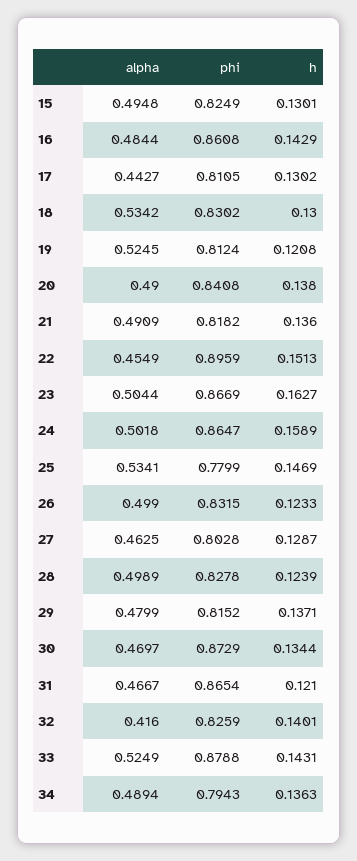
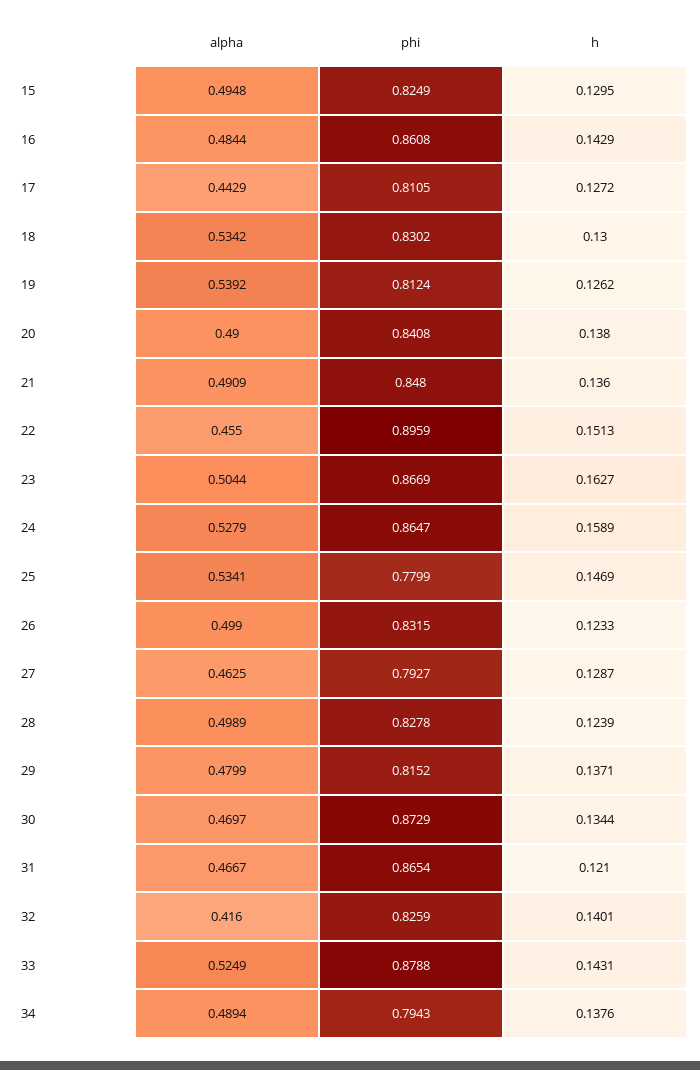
h, 15: 0.1301 -> 0.1295
alpha, 17: 0.4427 -> 0.4429
h, 17: 0.1302 -> 0.1272
alpha, 19: 0.5245 -> 0.5392
h, 19: 0.1208 -> 0.1262
phi, 21: 0.8182 -> 0.848
alpha, 22: 0.4549 -> 0.455
alpha, 24: 0.5018 -> 0.5279
phi, 27: 0.8028 -> 0.7927
h, 34: 0.1363 -> 0.1376

